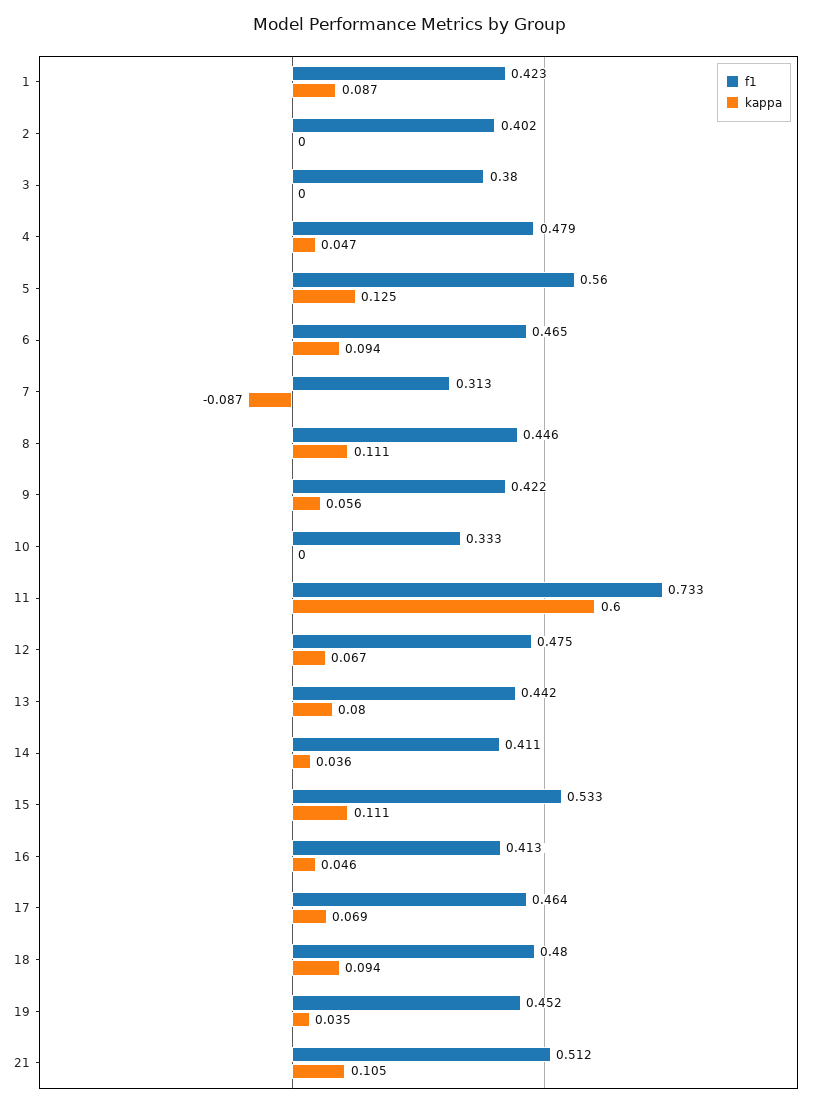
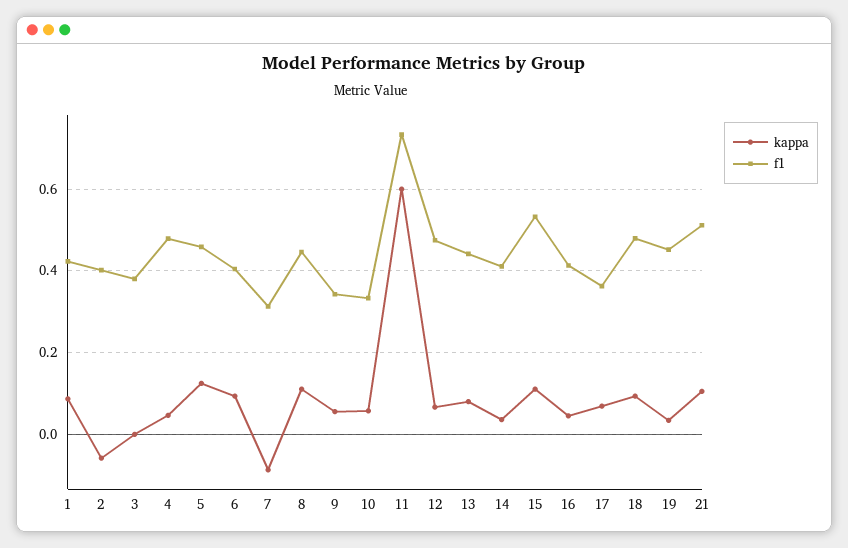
kappa, 2: 0 -> -0.06
f1, 5: 0.56 -> 0.46
f1, 6: 0.465 -> 0.4
f1, 9: 0.422 -> 0.34
kappa, 10: 0 -> 0.06
f1, 17: 0.464 -> 0.36

